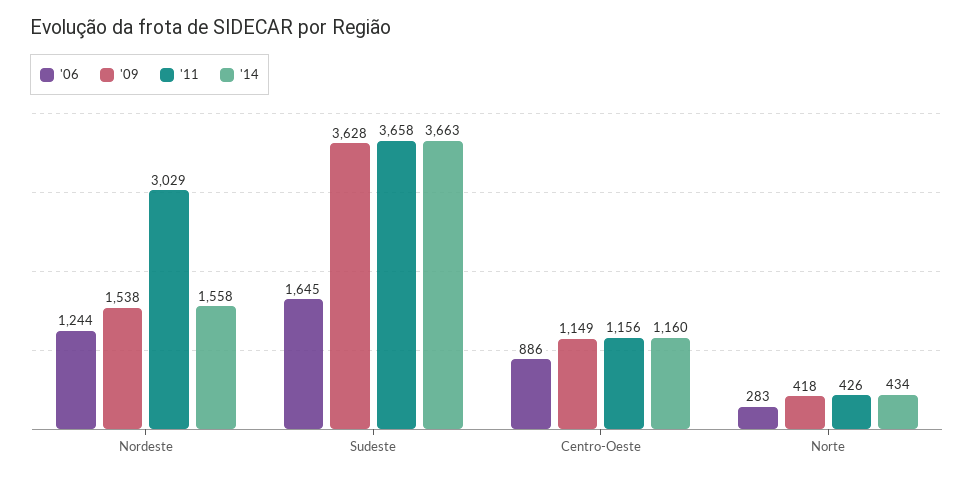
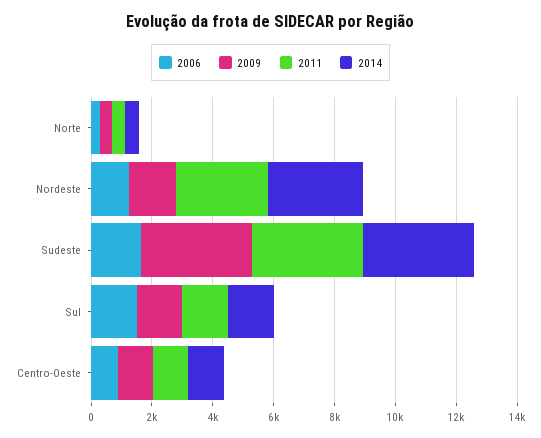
'14, Nordeste: 1558 -> 3000
'06, Sul: none -> 1500
'09, Sul: none -> 1500
'11, Sul: none -> 1500
'14, Sul: none -> 1500

